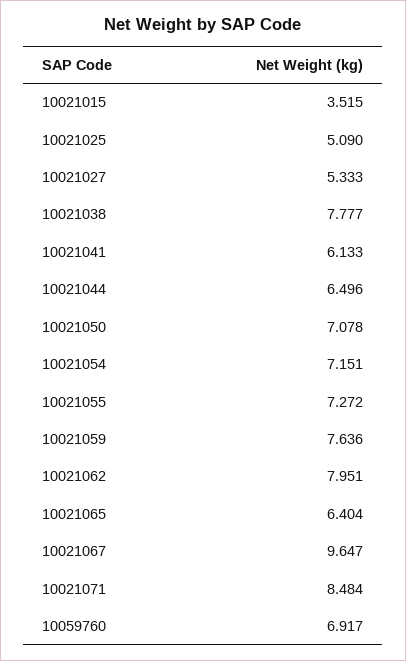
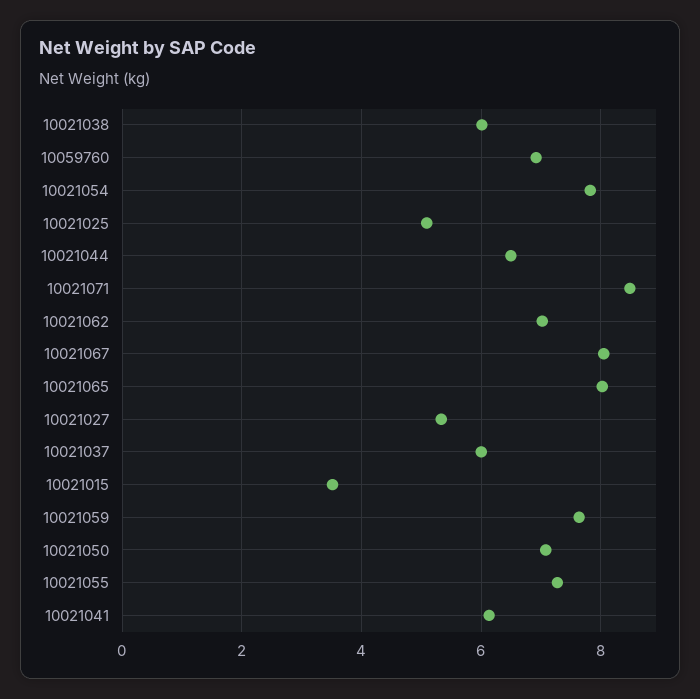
10021038: 7.777 -> 6
10021054: 7.151 -> 7.8
10021062: 7.951 -> 7
10021065: 6.404 -> 8
10021067: 9.647 -> 8
10021037: none -> 6

